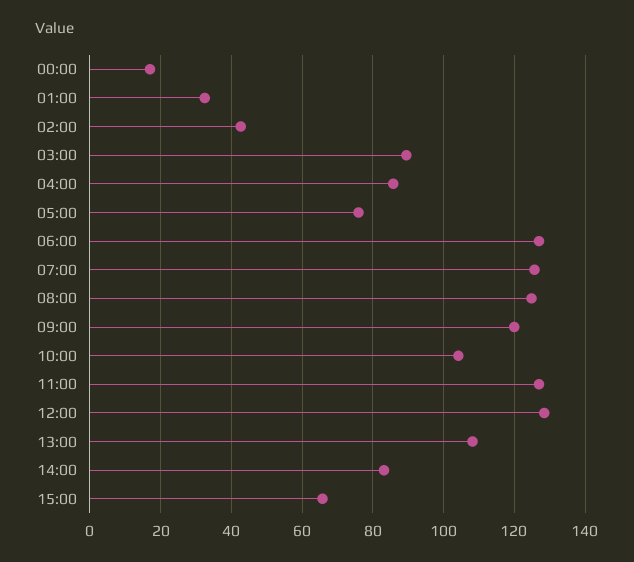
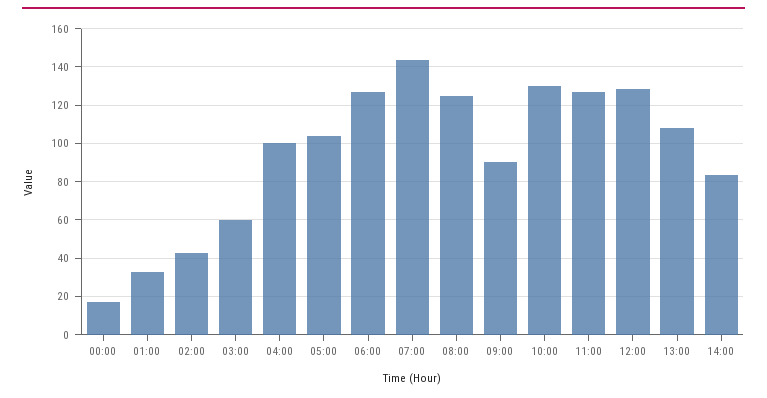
03:00: 90 -> 60
04:00: 86 -> 100
05:00: 76 -> 105
07:00: 126 -> 145
09:00: 120 -> 90
10:00: 104 -> 130
15:00: 66 -> none

